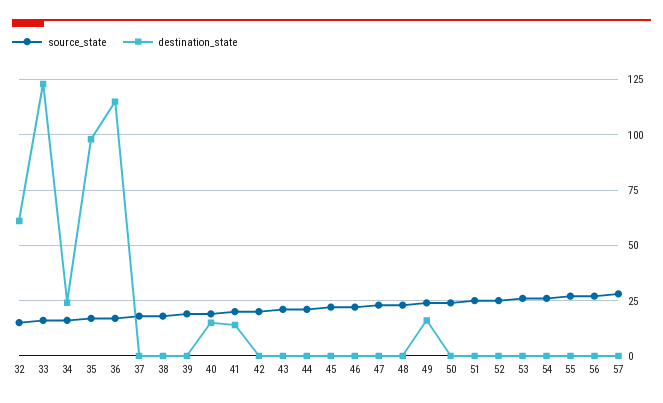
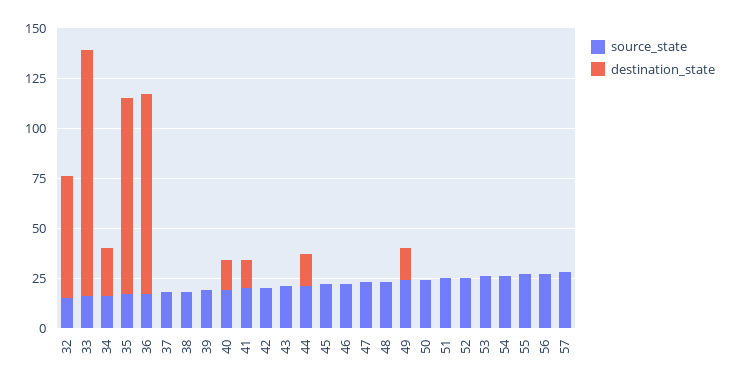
destination_state, 36: 115 -> 100
destination_state, 44: 0 -> 15

